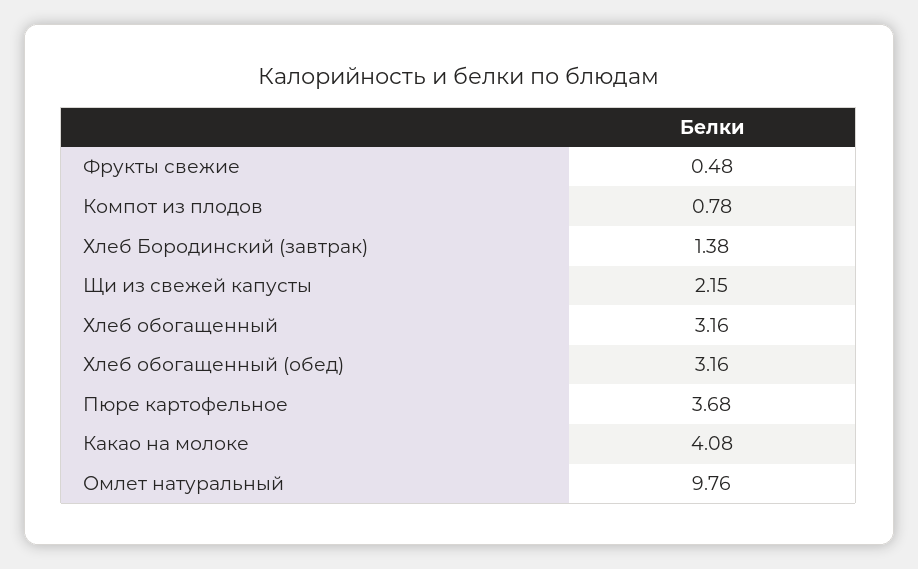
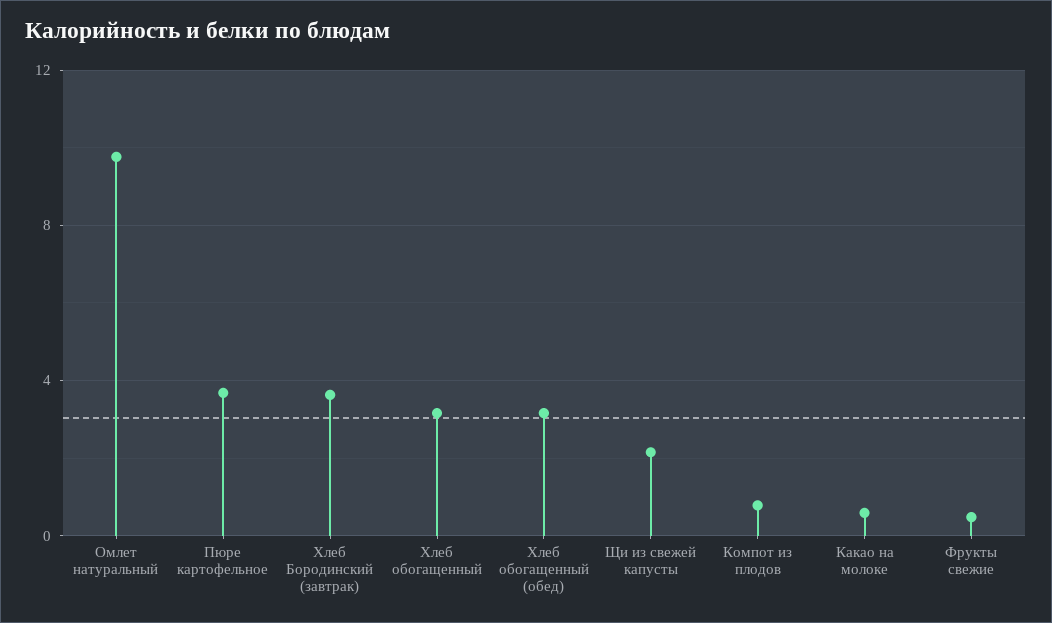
Хлеб Бородинский (завтрак): 1.38 -> 3.5
Какао на молоке: 4.08 -> 0.5

